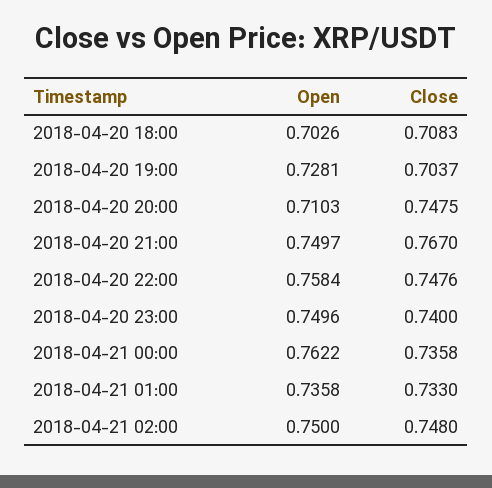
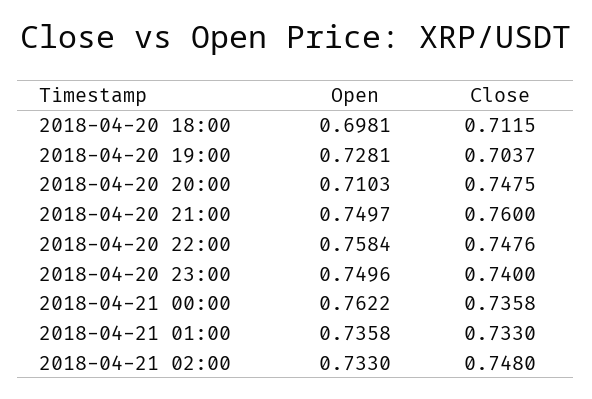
Open, 2018-04-20 18:00: 0.7026 -> 0.6981
Close, 2018-04-20 18:00: 0.7083 -> 0.7115
Close, 2018-04-20 21:00: 0.767 -> 0.76
Open, 2018-04-21 02:00: 0.75 -> 0.733

